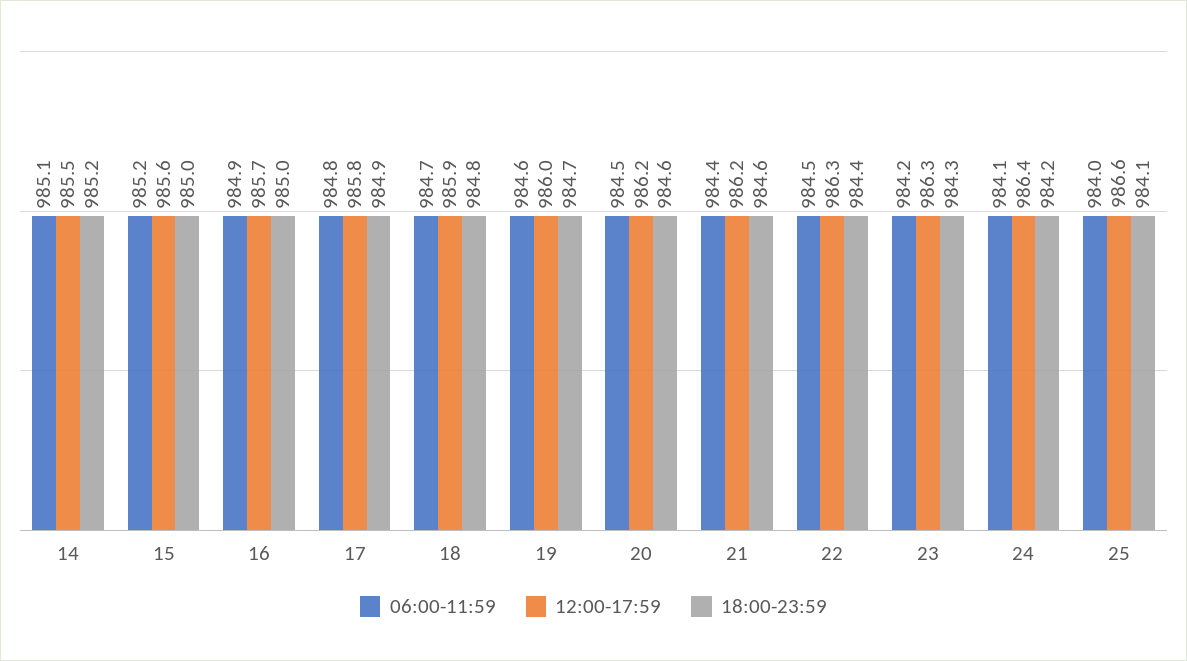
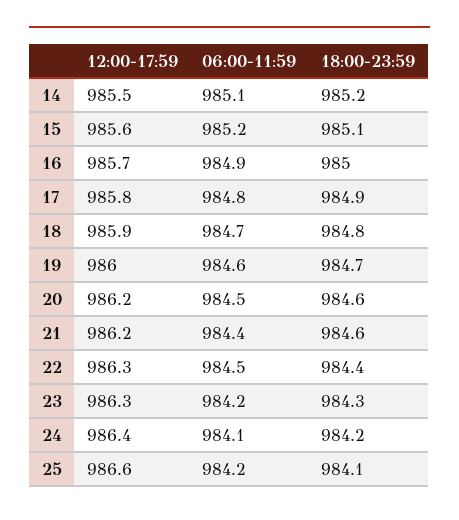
18:00-23:59, 15: 985 -> 985.1
06:00-11:59, 25: 984 -> 984.2

